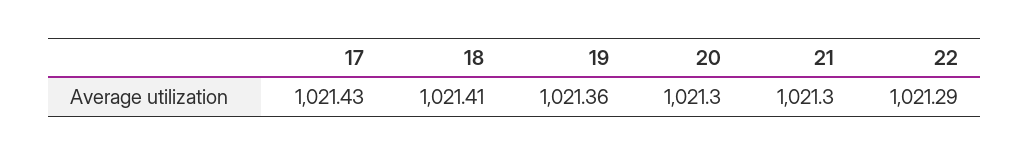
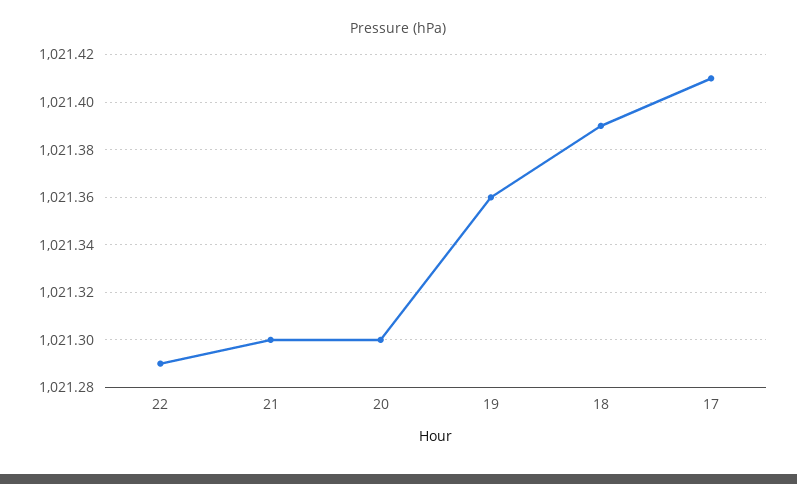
17: 1021.43 -> 1021.41
18: 1021.41 -> 1021.39

